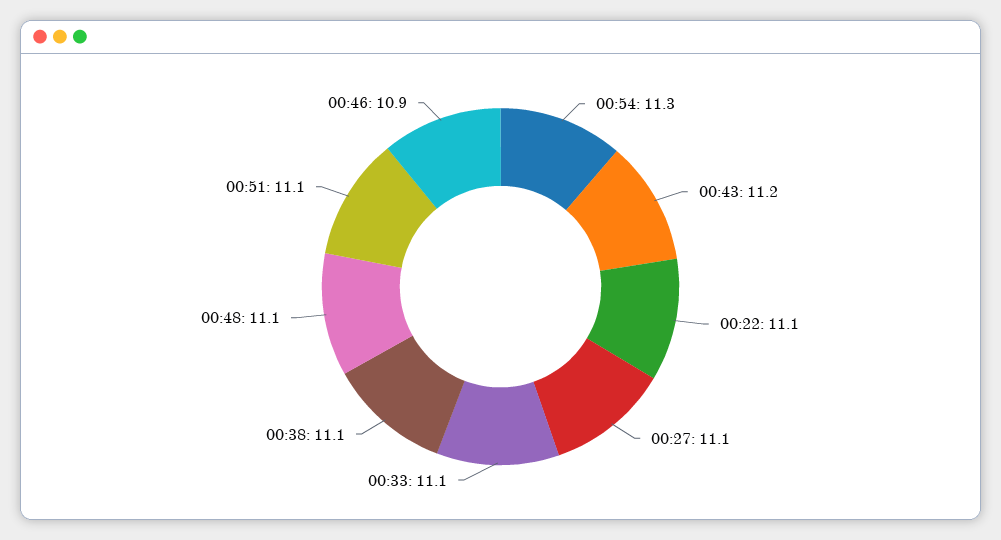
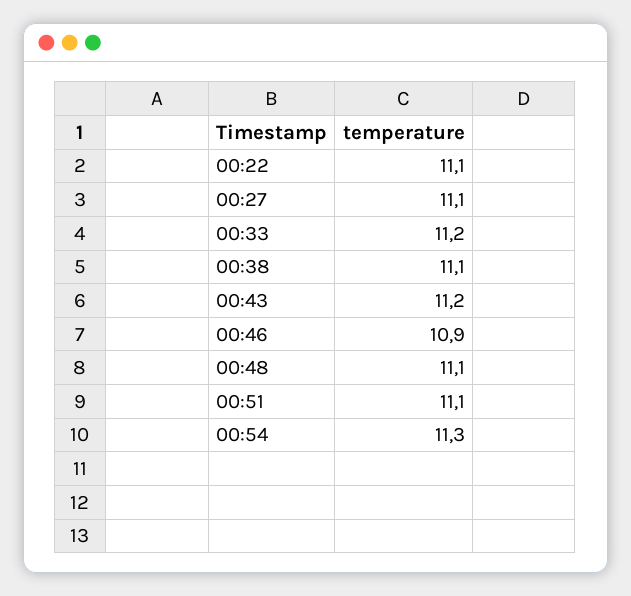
00:33: 11.1 -> 11.2

